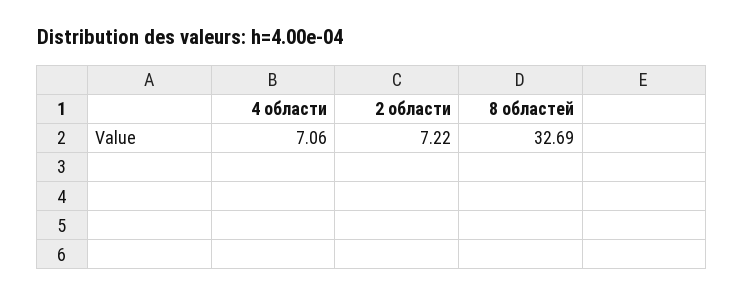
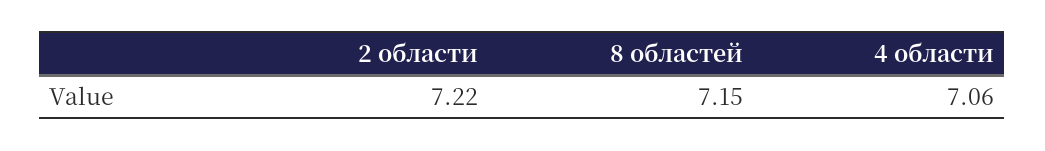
8 областей: 32.69 -> 7.15

